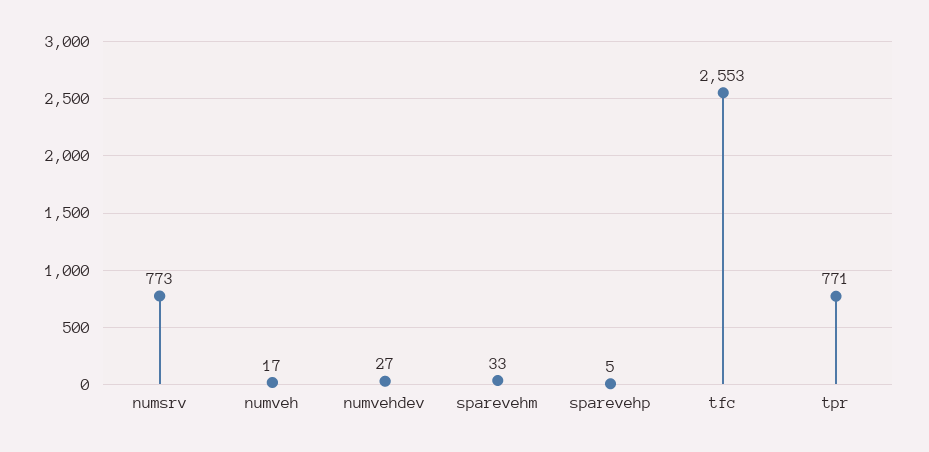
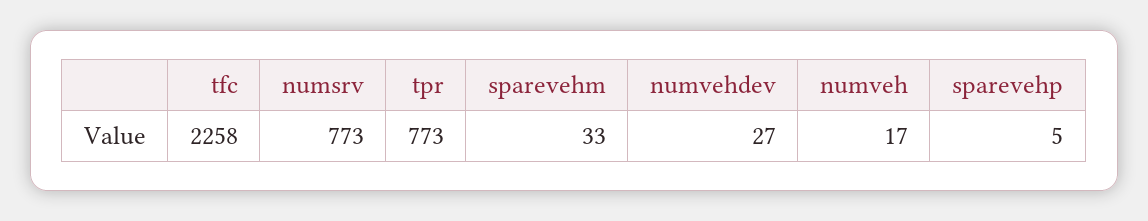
tfc: 2553 -> 2258
tpr: 771 -> 773

